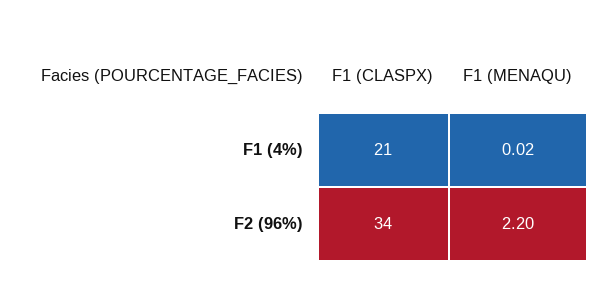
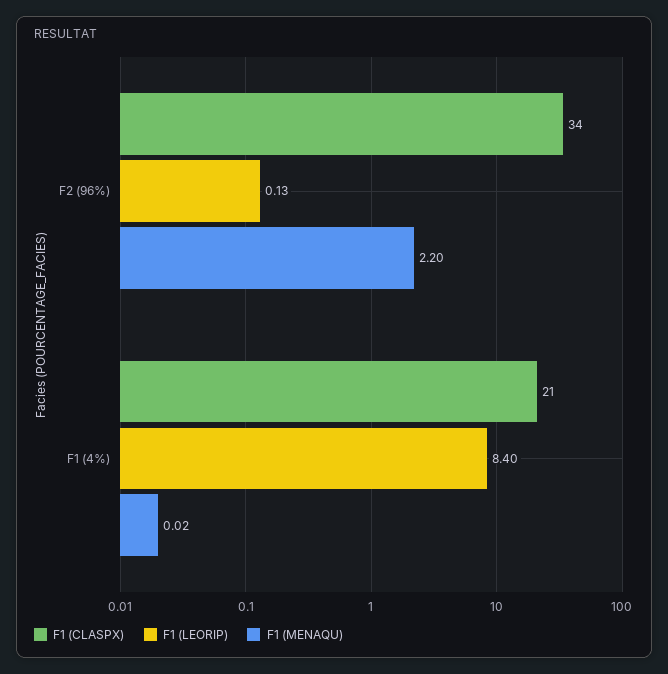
F1 (LEORIP), F2 (96%): none -> 0.13
F1 (LEORIP), F1 (4%): none -> 8.4

